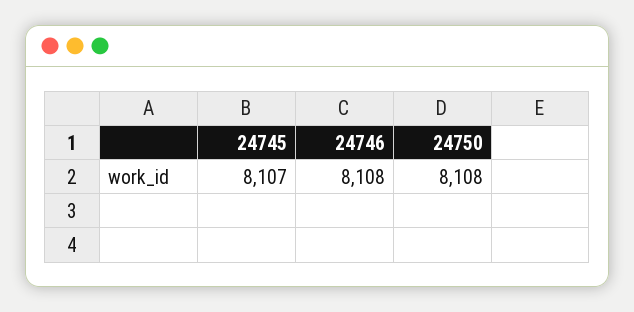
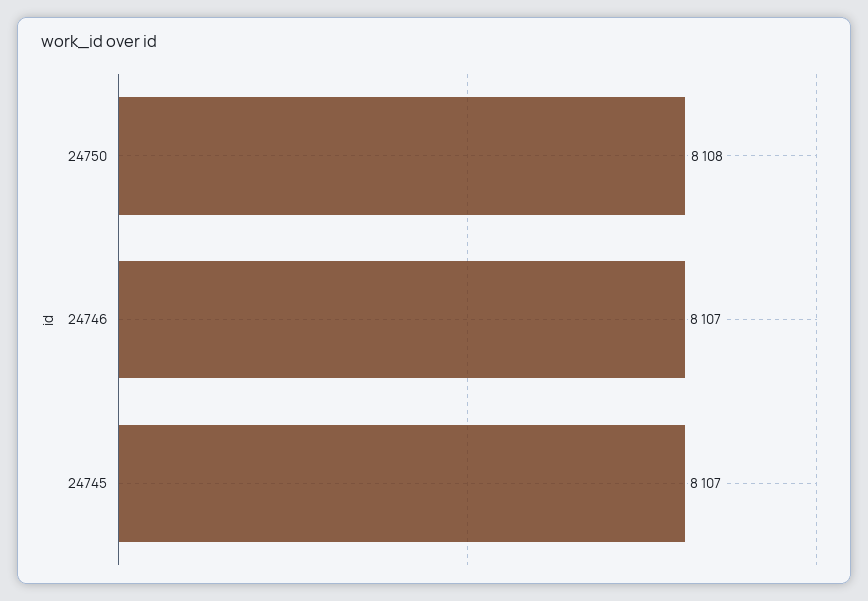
24746: 8108 -> 8107

